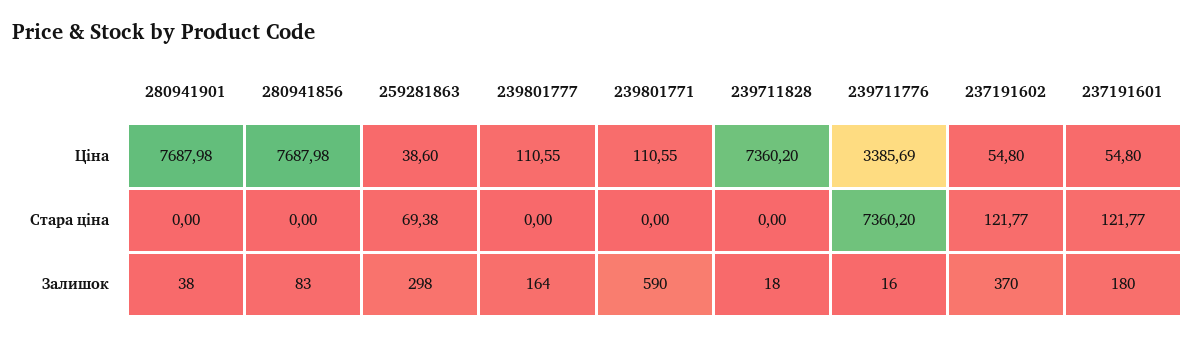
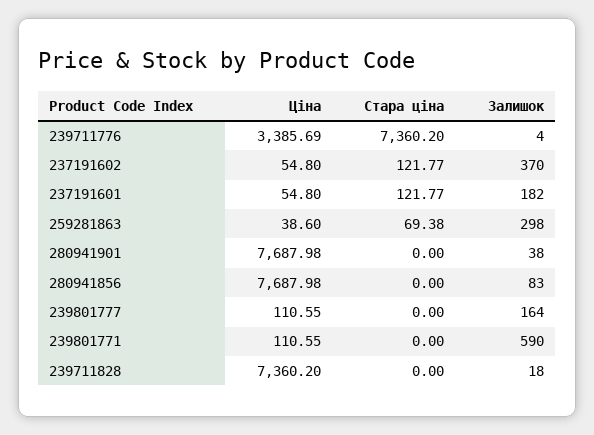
239711776, Залишок: 16 -> 4
237191601, Залишок: 180 -> 182

